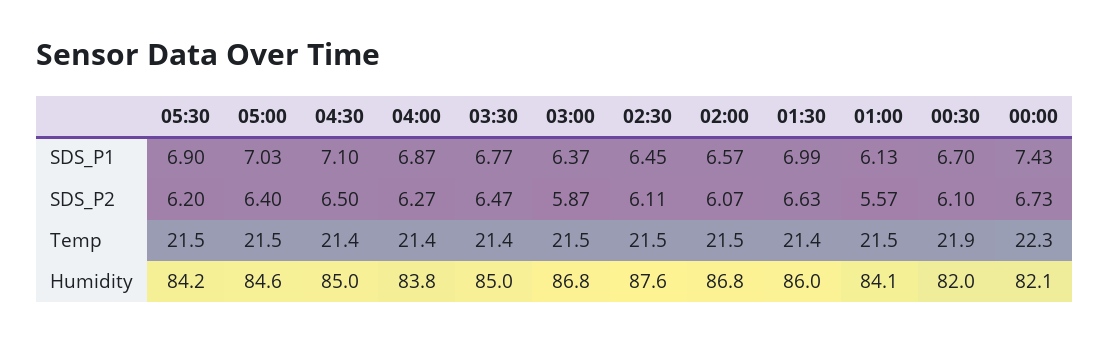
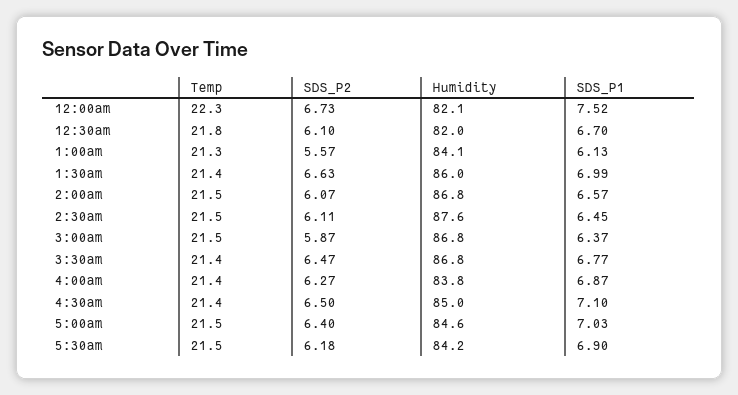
00:00, SDS_P1: 7.43 -> 7.52
05:30, SDS_P2: 6.2 -> 6.18
01:00, Temp: 21.5 -> 21.3
00:30, Temp: 21.9 -> 21.8
03:30, Humidity: 85 -> 86.8

